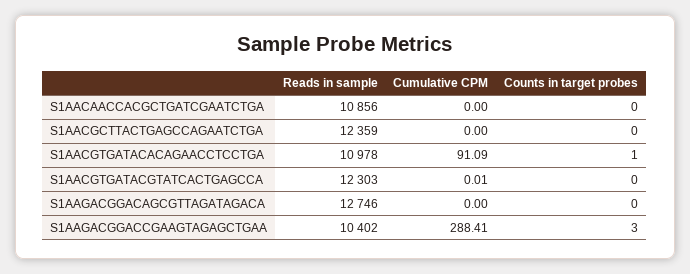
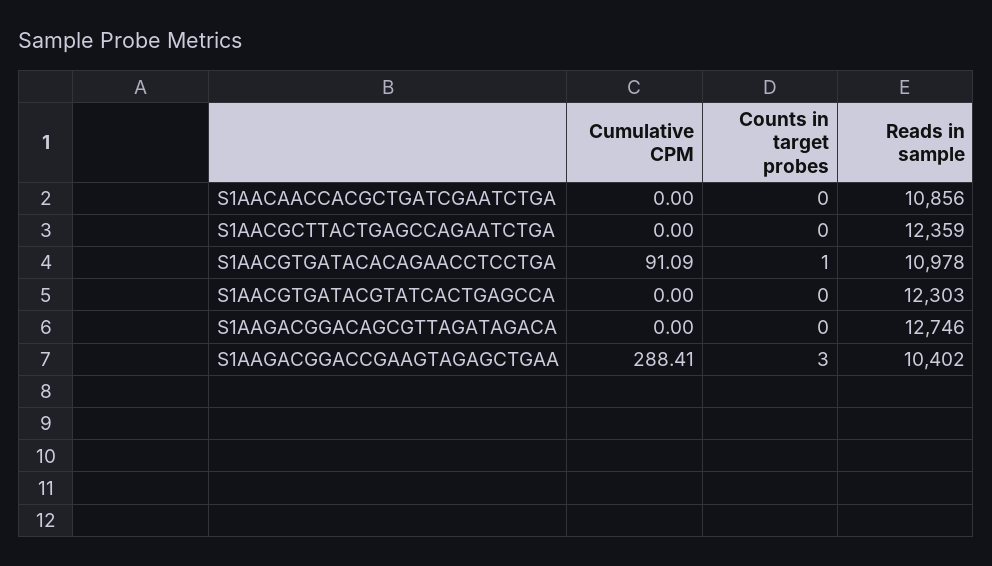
Cumulative CPM, S1AACGTGATACGTATCACTGAGCCA: 0.01 -> 0

